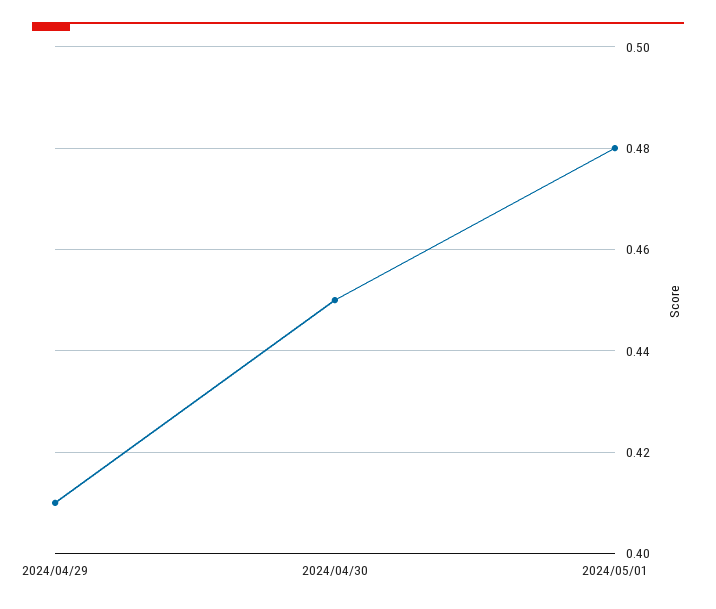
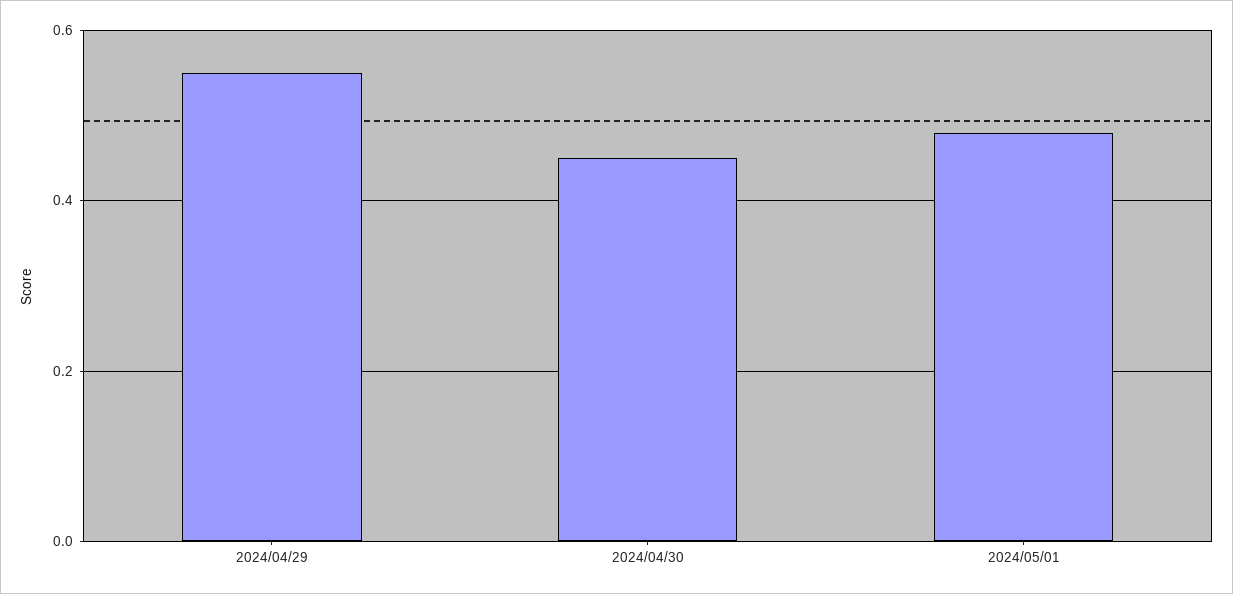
2024/04/29: 0.41 -> 0.55

